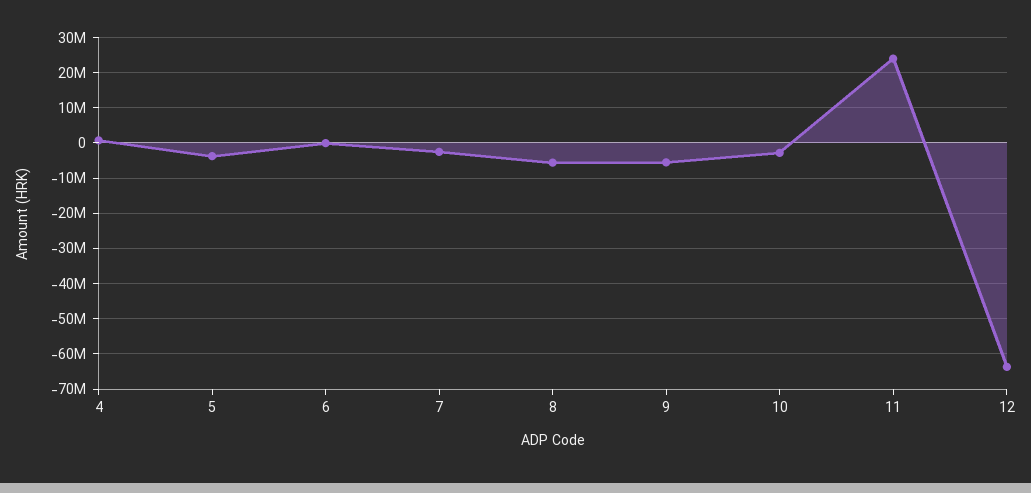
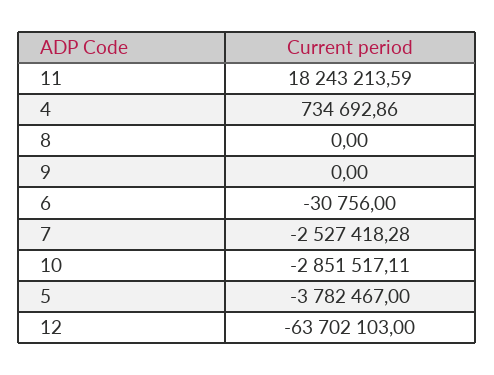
8: -6000000 -> 0
9: -6000000 -> 0
11: 24000000 -> 18243213.59

